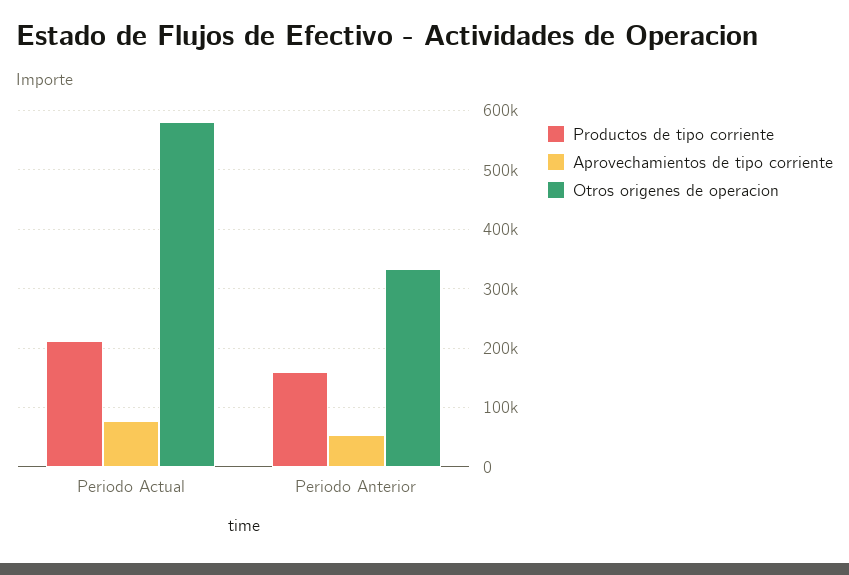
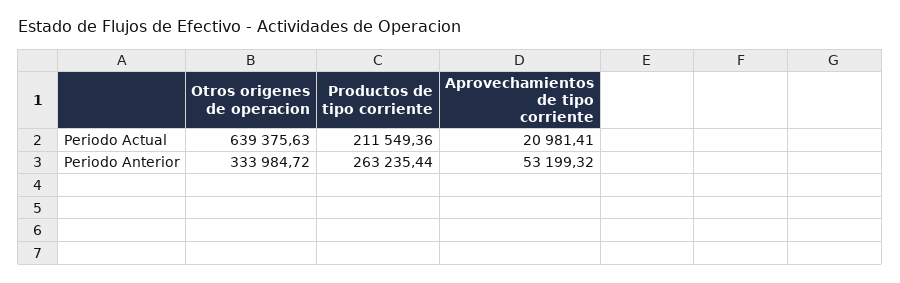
Aprovechamientos de tipo corriente, Periodo Actual: 80000 -> 20981.41
Otros origenes de operacion, Periodo Actual: 580000 -> 639375.63
Productos de tipo corriente, Periodo Anterior: 160000 -> 263235.44

